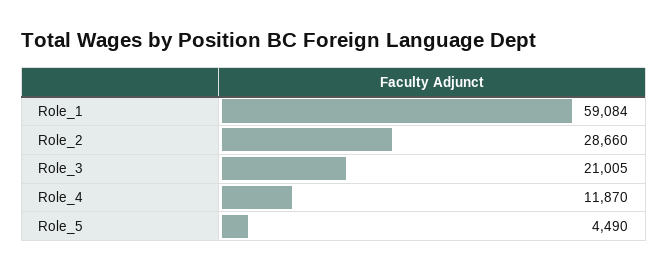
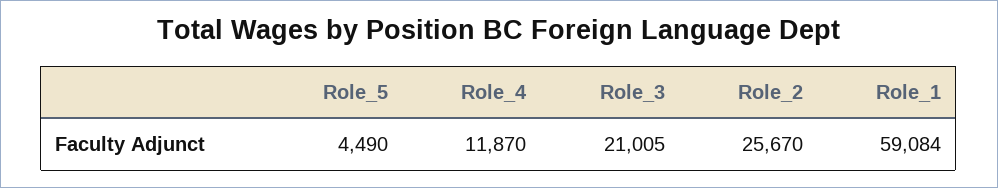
Role_2: 28660 -> 25670

